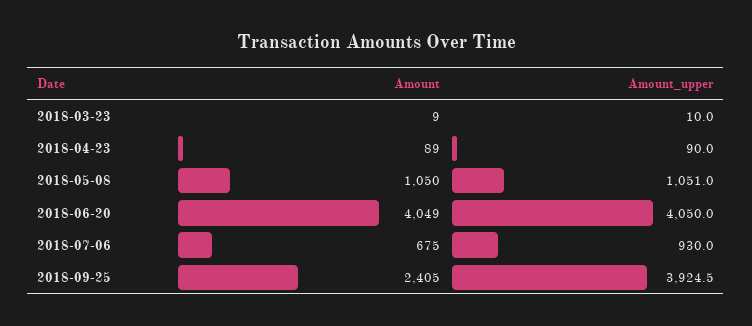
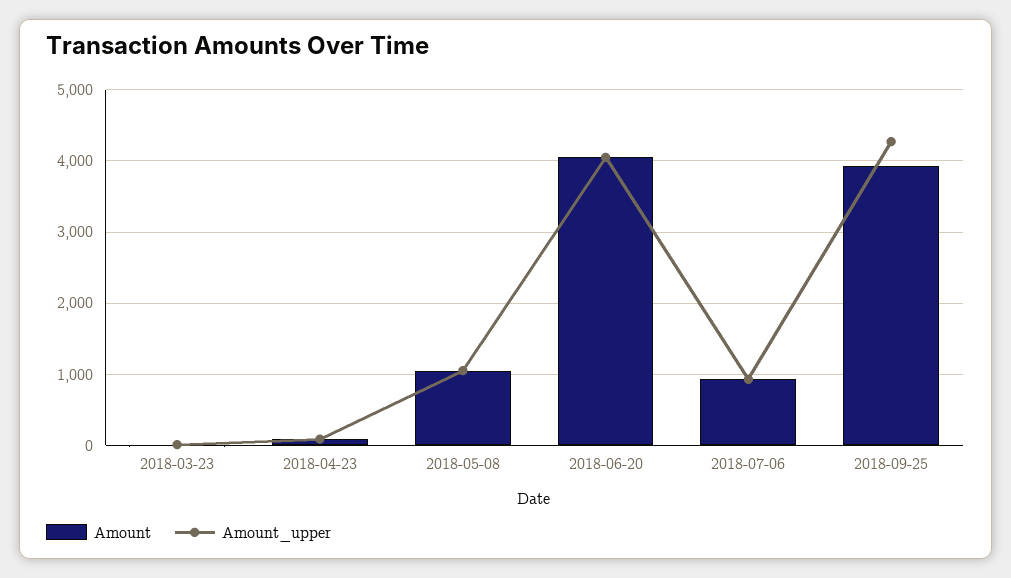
Amount, 2018-07-06: 675 -> 900
Amount, 2018-09-25: 2405 -> 3900
Amount_upper, 2018-09-25: 3924.5 -> 4300

